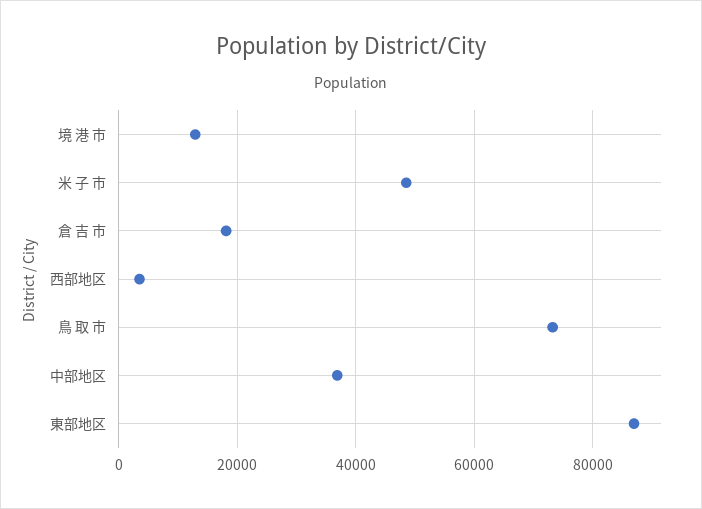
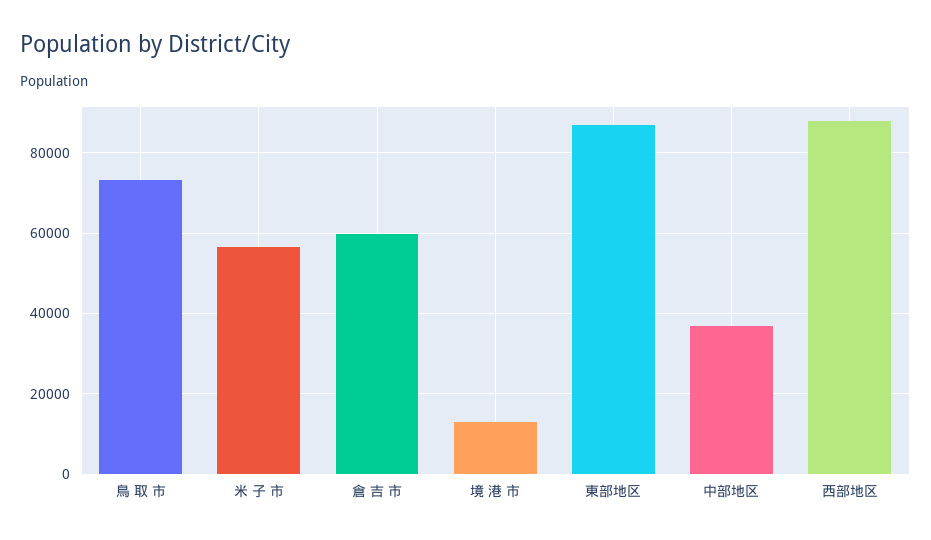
米 子 市: 48000 -> 56000
倉 吉 市: 18000 -> 60000
西部地区: 4000 -> 88000

